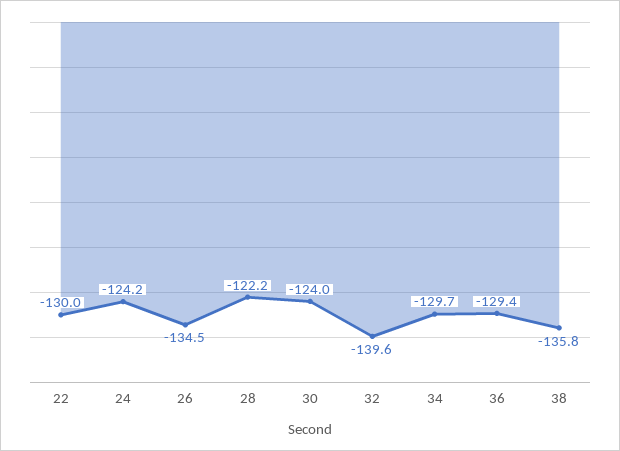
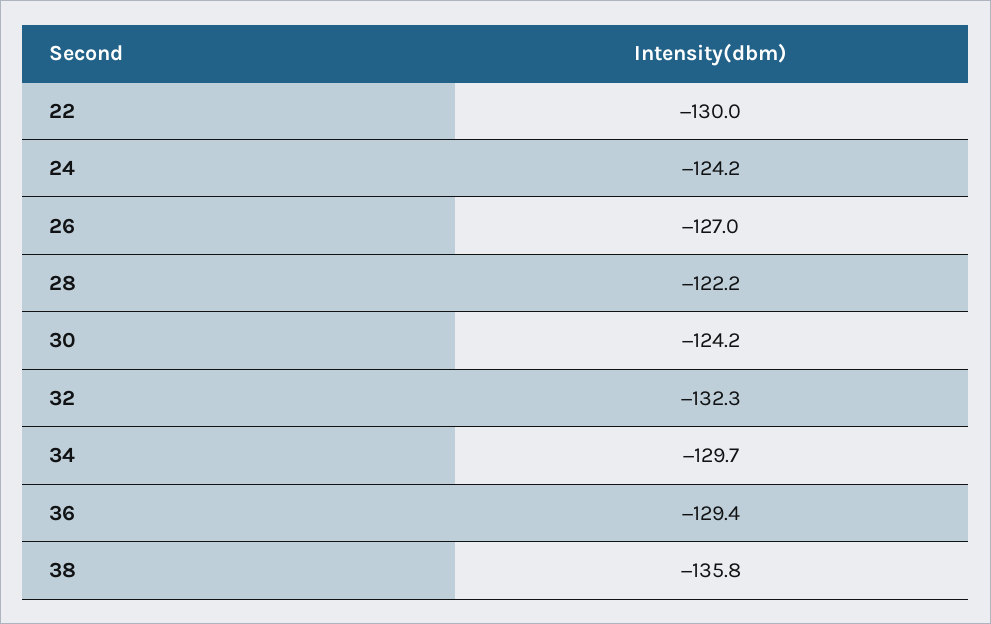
26: -134.5 -> -127
30: -124 -> -124.2
32: -139.6 -> -132.3

